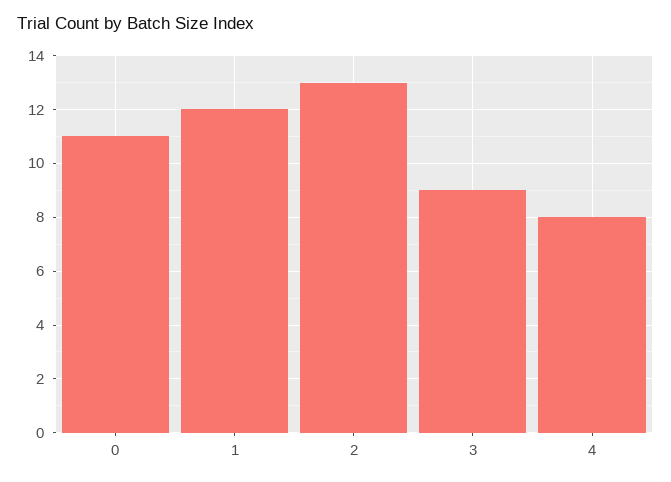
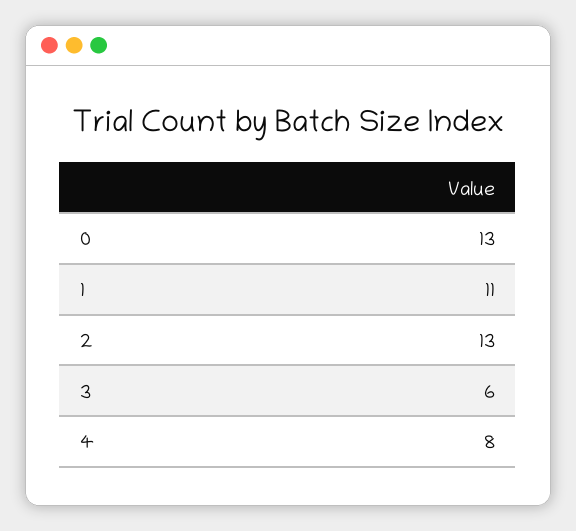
0: 11 -> 13
1: 12 -> 11
3: 9 -> 6

